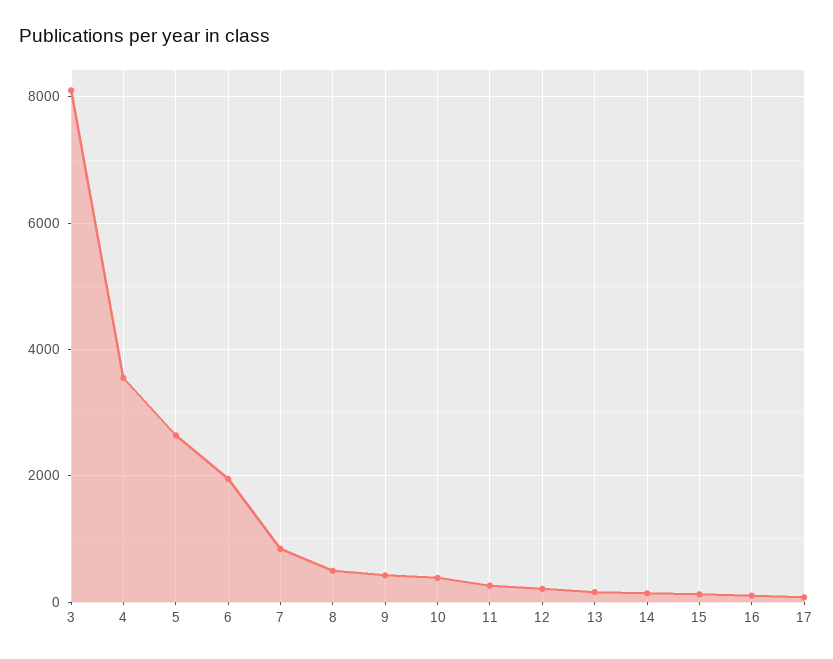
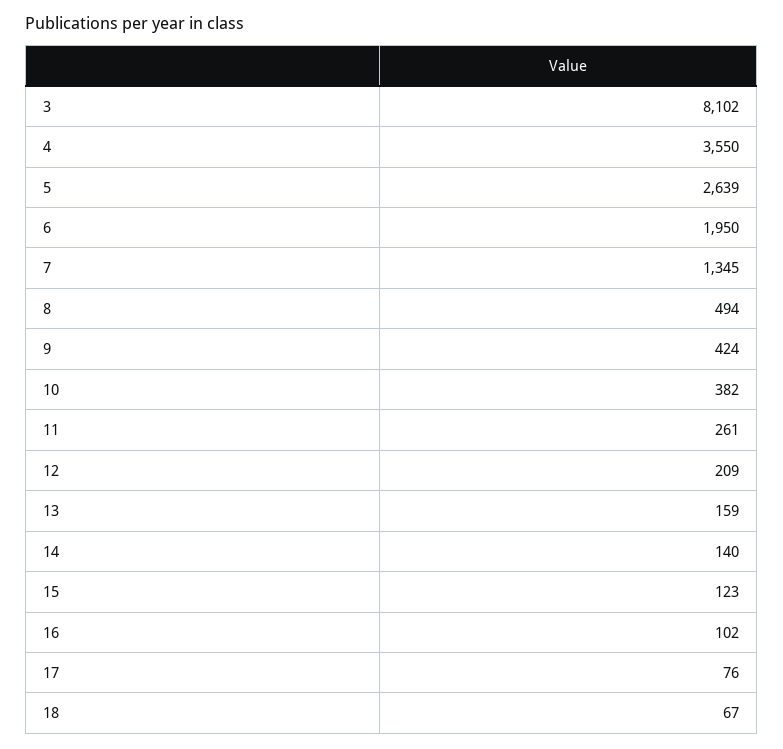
7: 800 -> 1345
18: none -> 67

